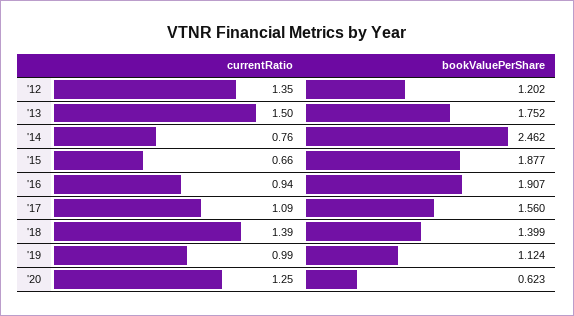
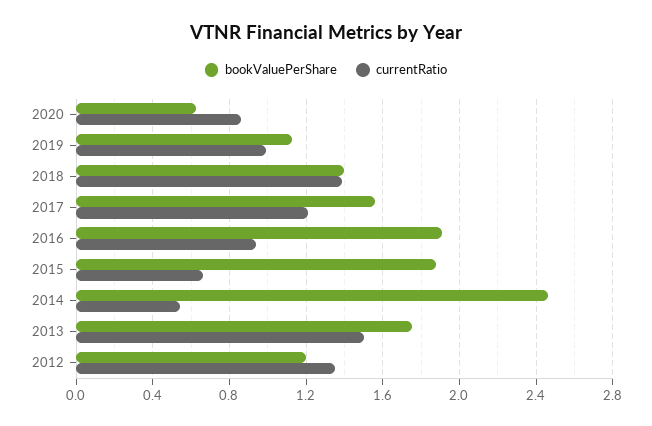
currentRatio, '14: 0.76 -> 0.55
currentRatio, '17: 1.09 -> 1.2
currentRatio, '20: 1.25 -> 0.85

